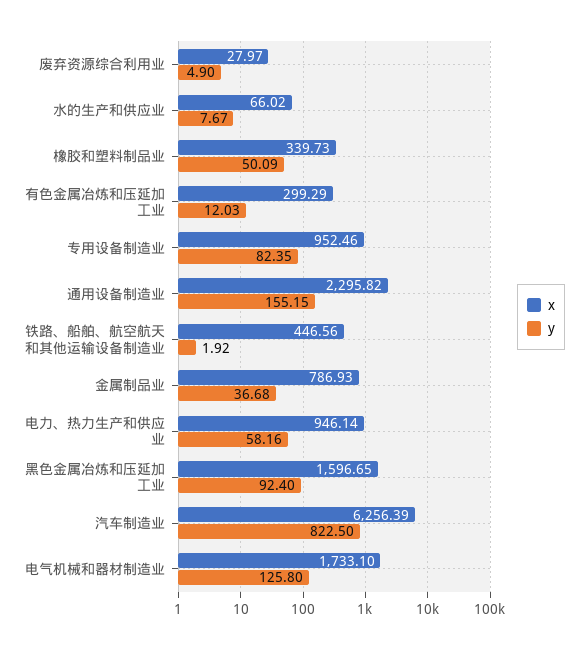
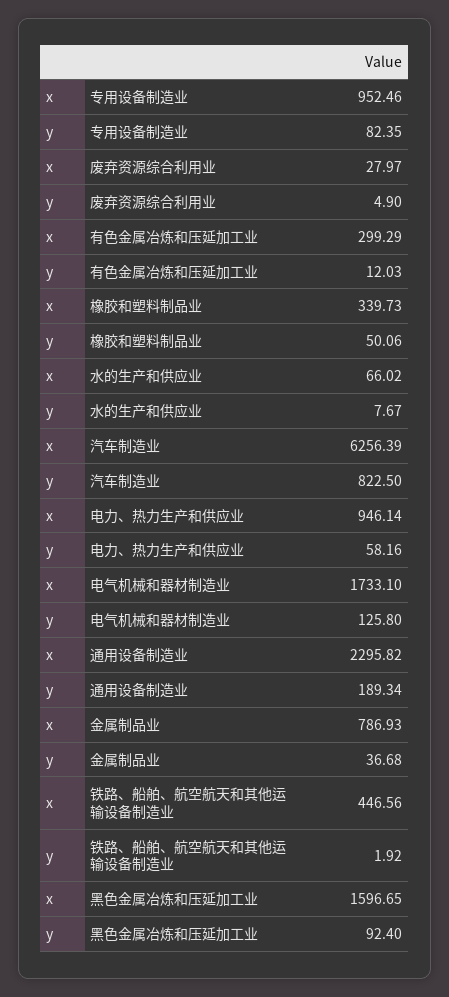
y, 橡胶和塑料制品业: 50.09 -> 50.06
y, 通用设备制造业: 155.15 -> 189.34

